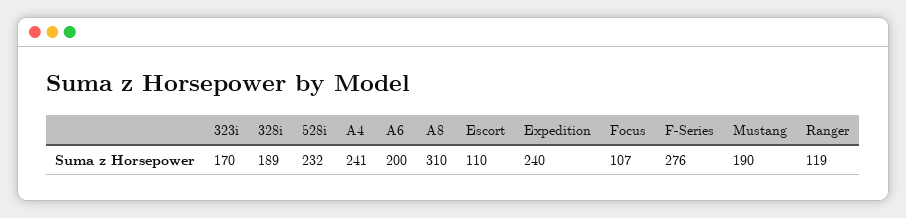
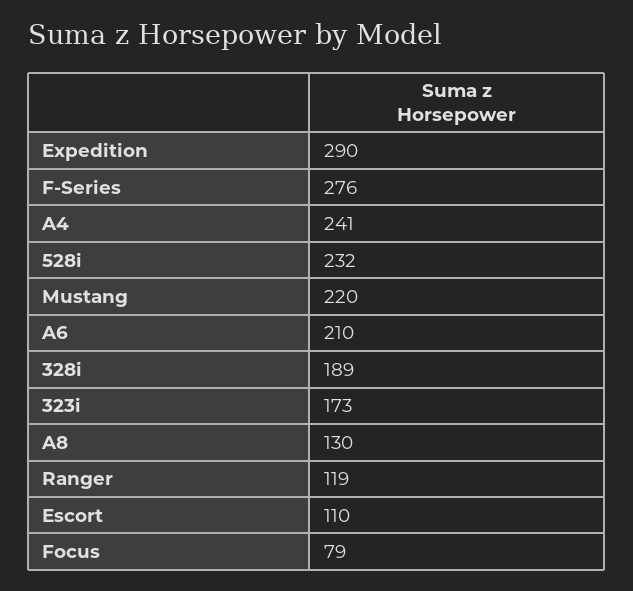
323i: 170 -> 173
A6: 200 -> 210
A8: 310 -> 130
Expedition: 240 -> 290
Focus: 107 -> 79
Mustang: 190 -> 220

